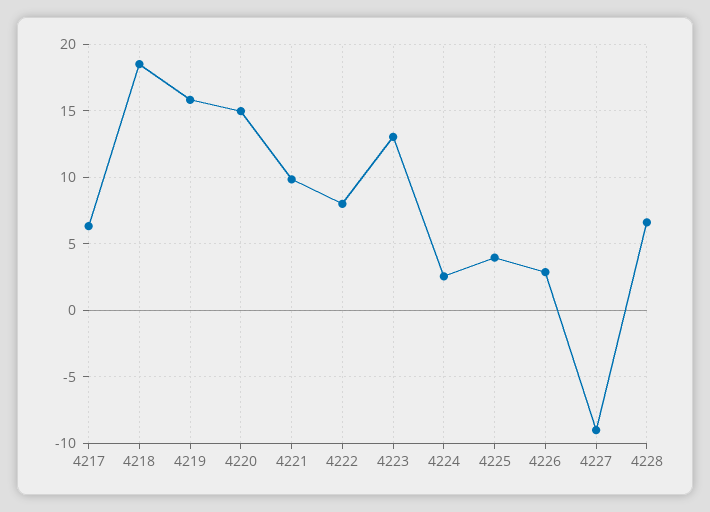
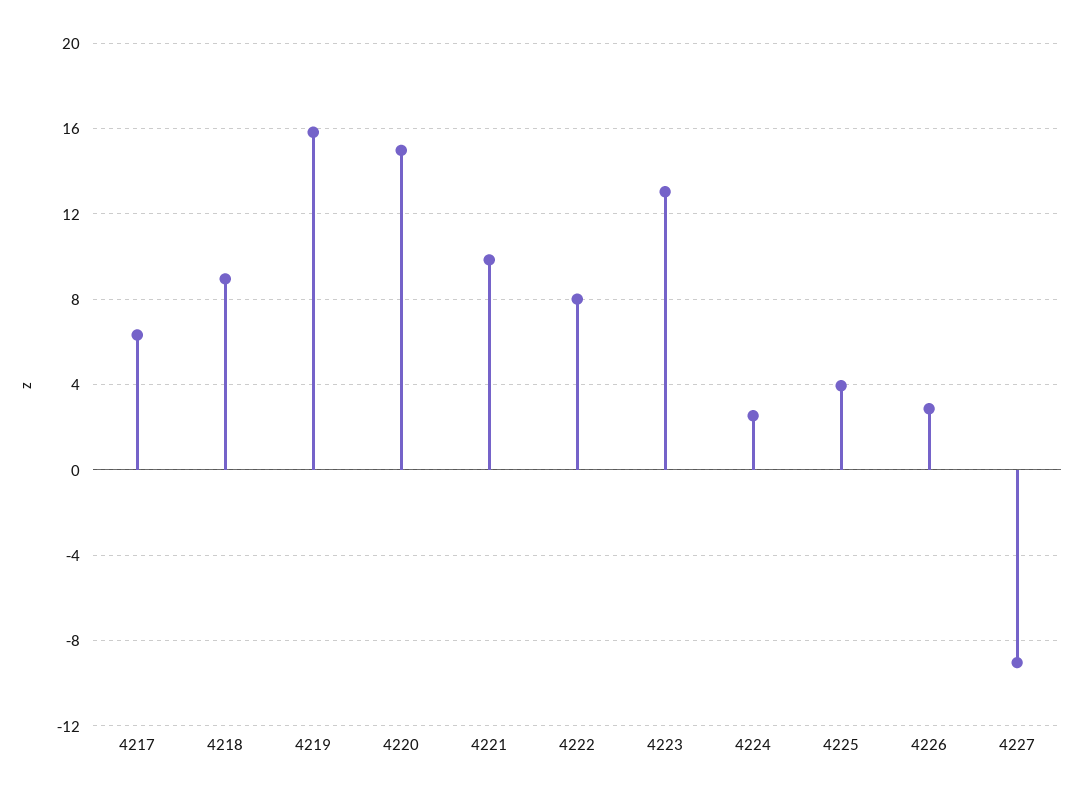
4218: 18.5 -> 9
4228: 6.5 -> none

